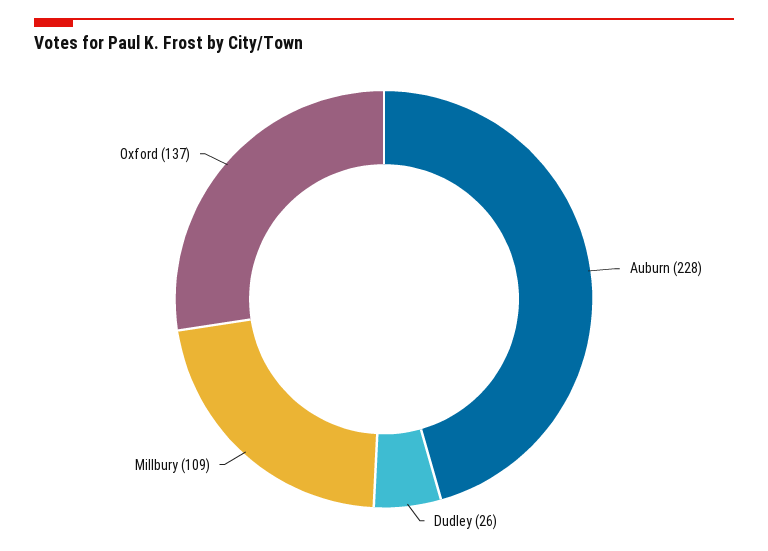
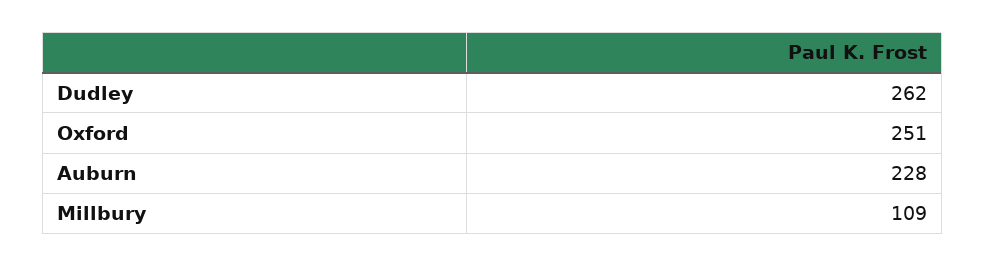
Dudley: 26 -> 262
Oxford: 137 -> 251

